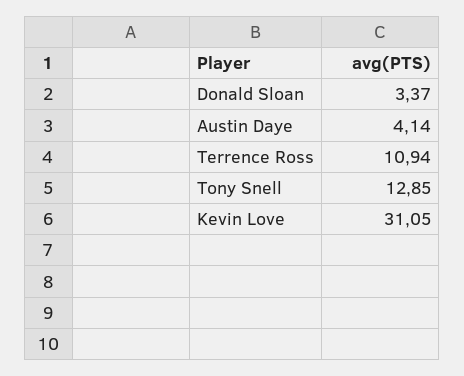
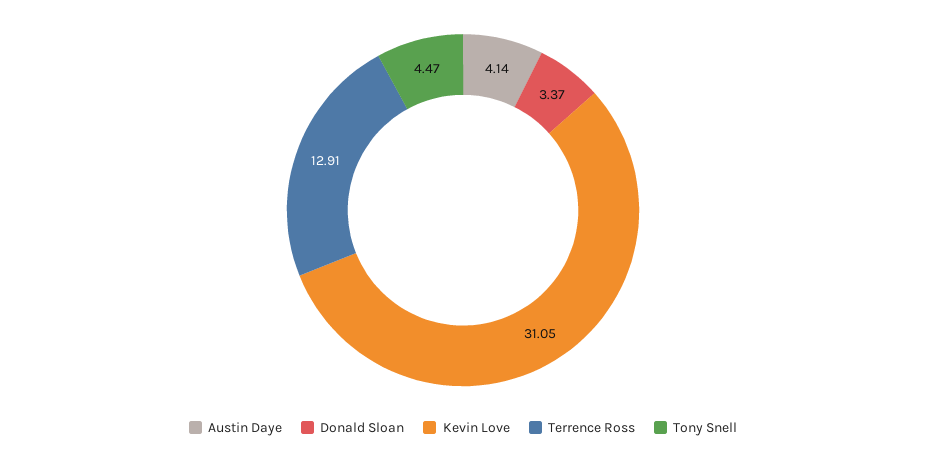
Terrence Ross: 10.94 -> 12.91
Tony Snell: 12.85 -> 4.47

